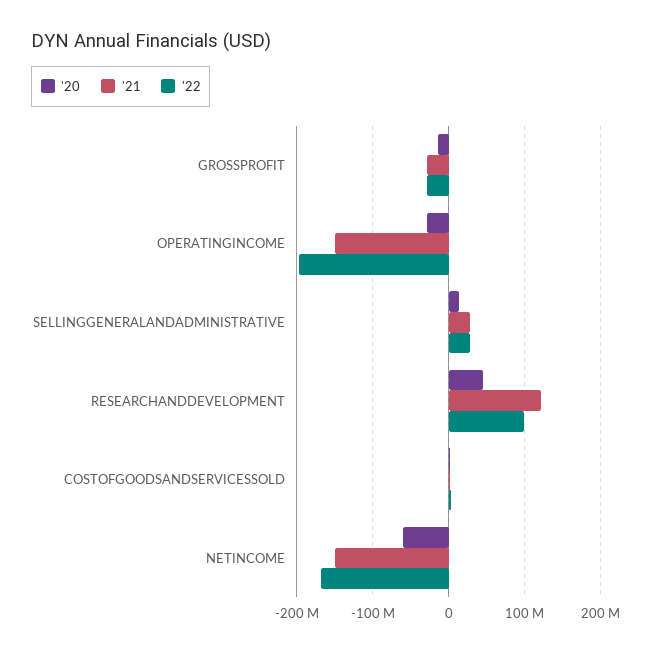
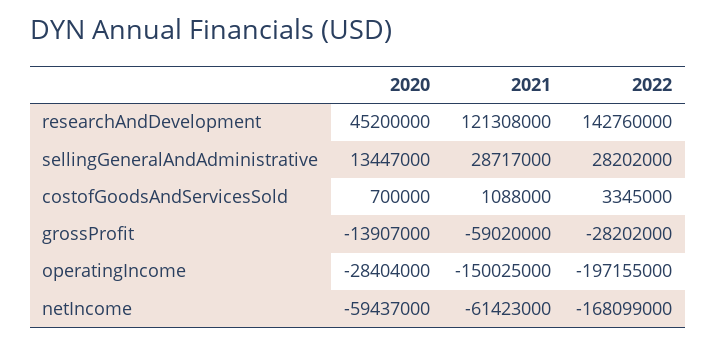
'21, GROSSPROFIT: -30000000 -> -59020000
'22, RESEARCHANDDEVELOPMENT: 100000000 -> 142760000
'21, NETINCOME: -150000000 -> -61423000

